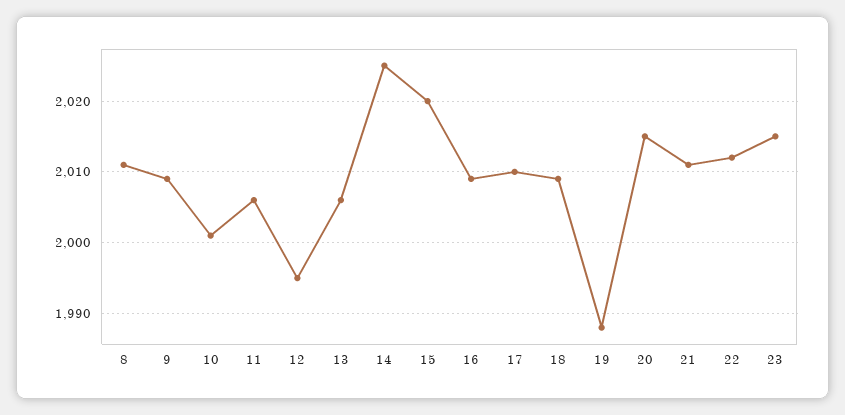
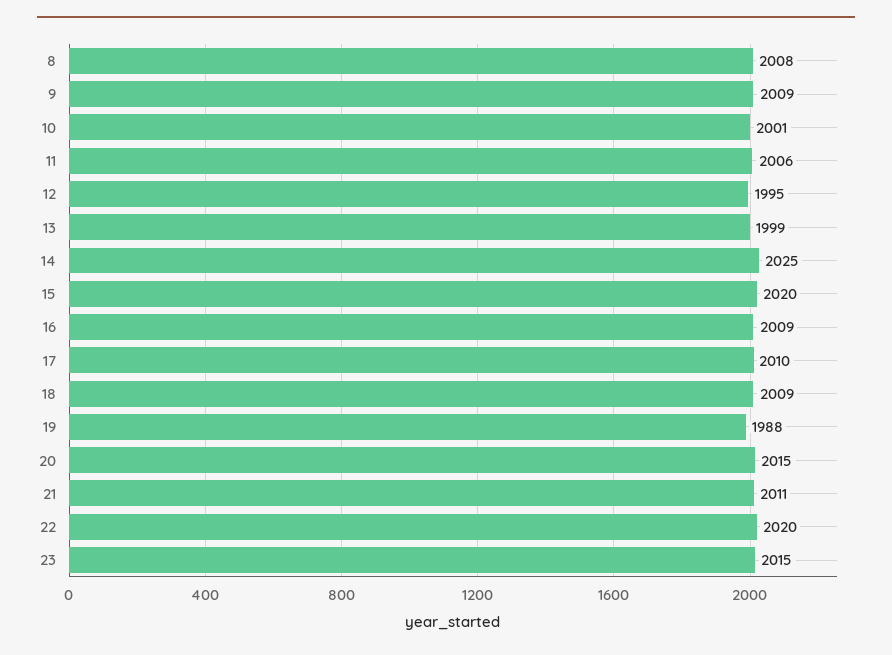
8: 2011 -> 2008
13: 2006 -> 1999
22: 2012 -> 2020

